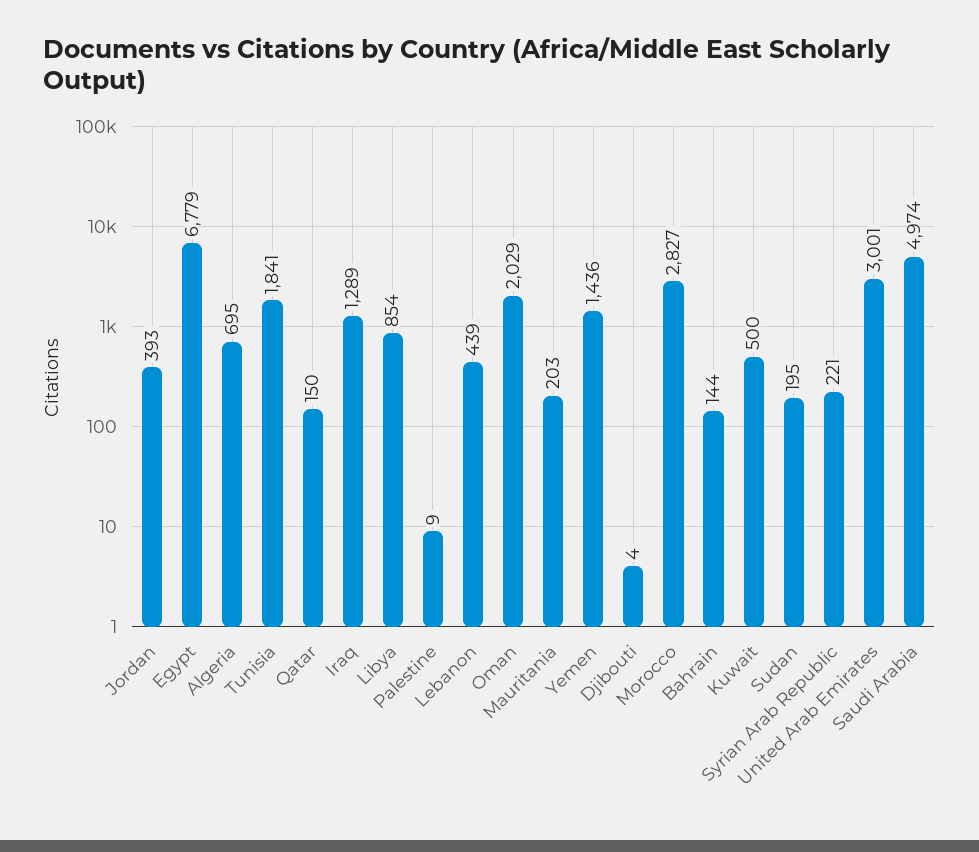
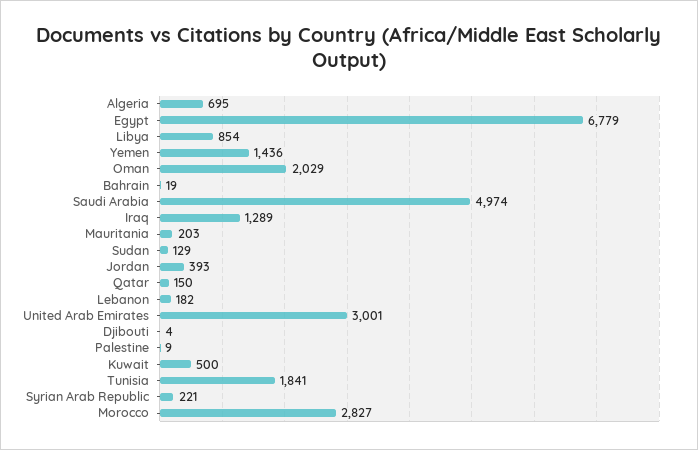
Lebanon: 439 -> 182
Bahrain: 144 -> 19
Sudan: 195 -> 129

